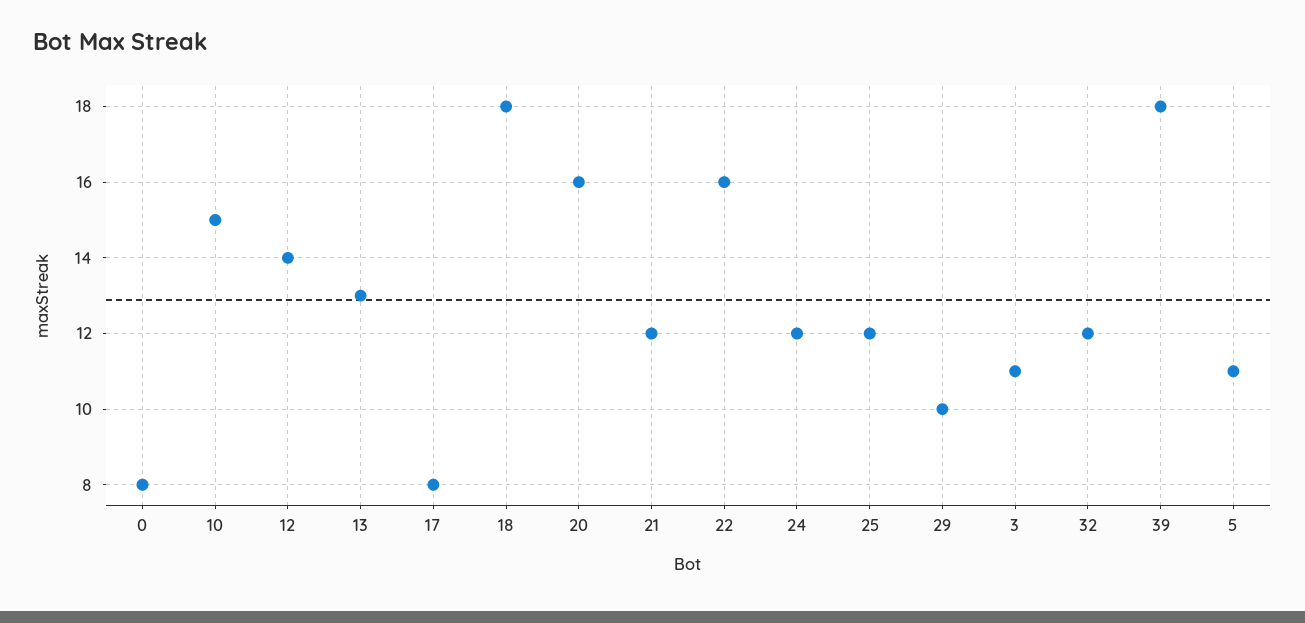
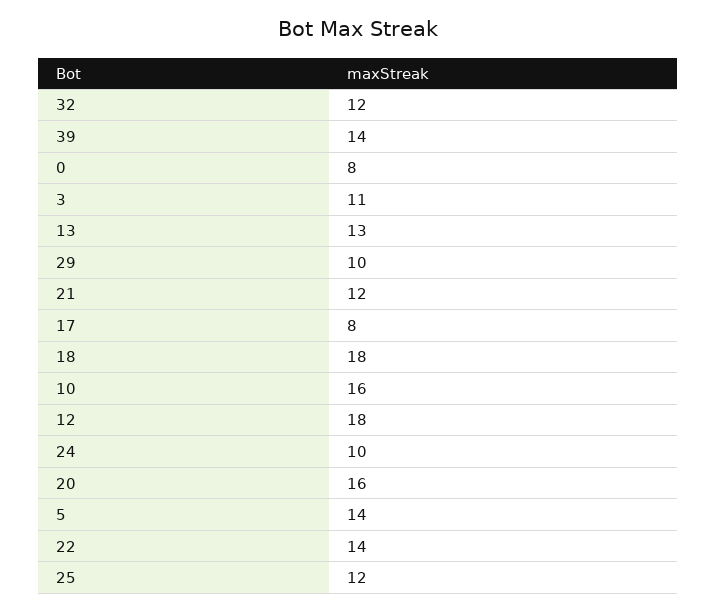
10: 15 -> 16
12: 14 -> 18
22: 16 -> 14
24: 12 -> 10
39: 18 -> 14
5: 11 -> 14

